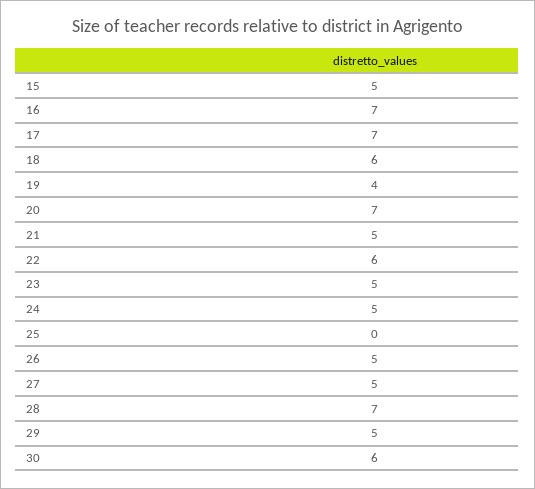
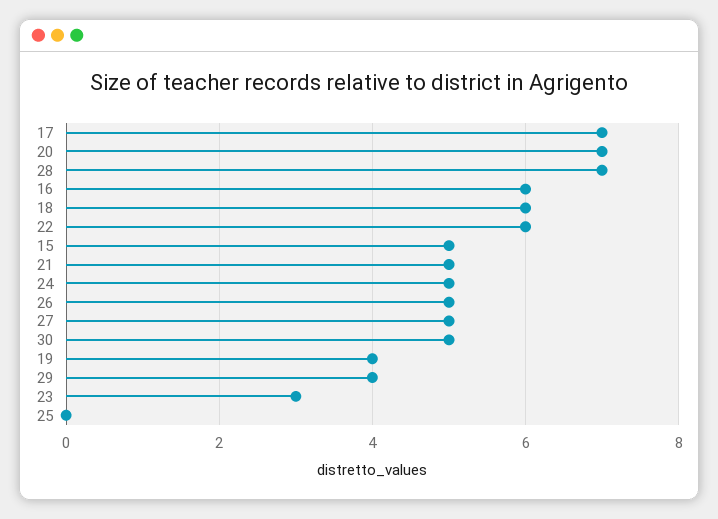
16: 7 -> 6
23: 5 -> 3
29: 5 -> 4
30: 6 -> 5

